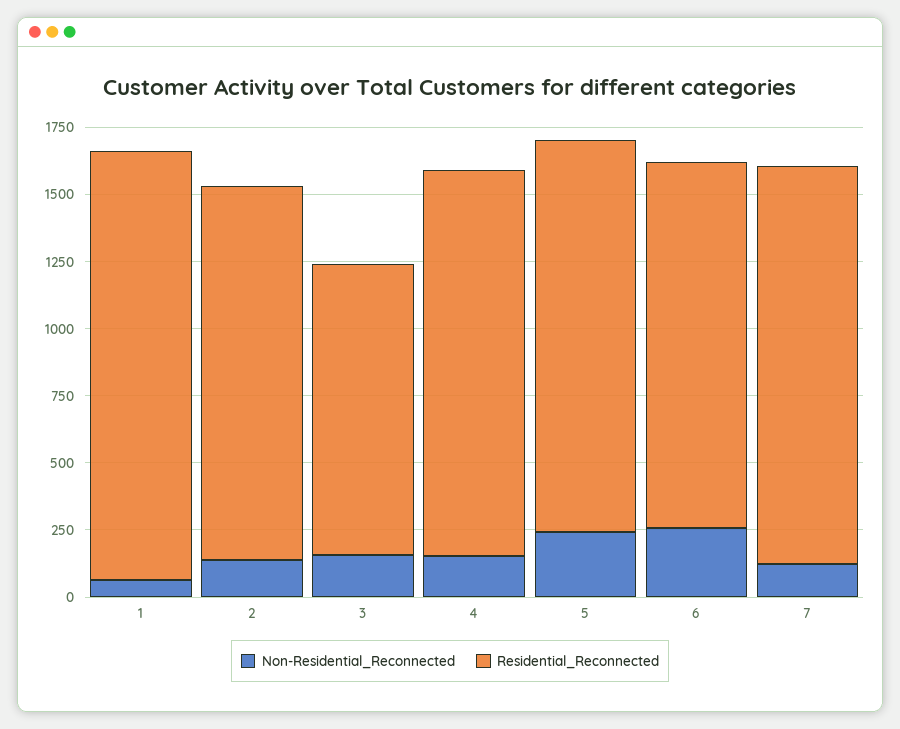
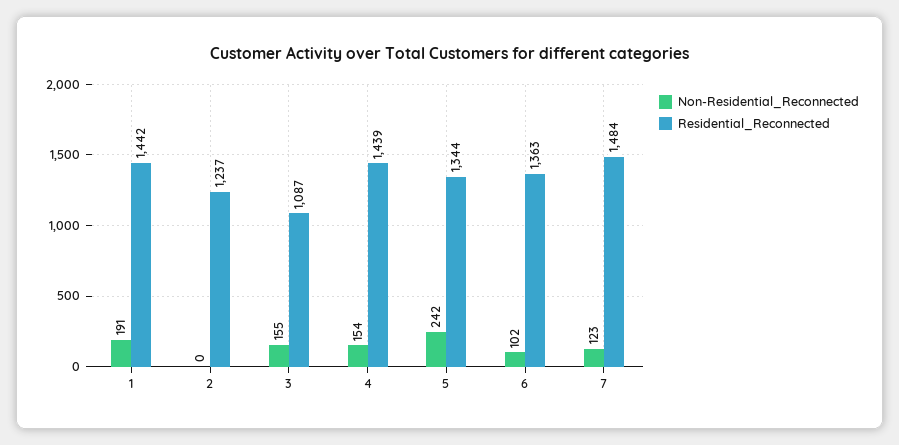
Non-Residential_Reconnected, 1: 50 -> 191
Residential_Reconnected, 1: 1600 -> 1442
Non-Residential_Reconnected, 2: 150 -> 0
Residential_Reconnected, 2: 1400 -> 1237
Residential_Reconnected, 5: 1450 -> 1344
Non-Residential_Reconnected, 6: 250 -> 102

